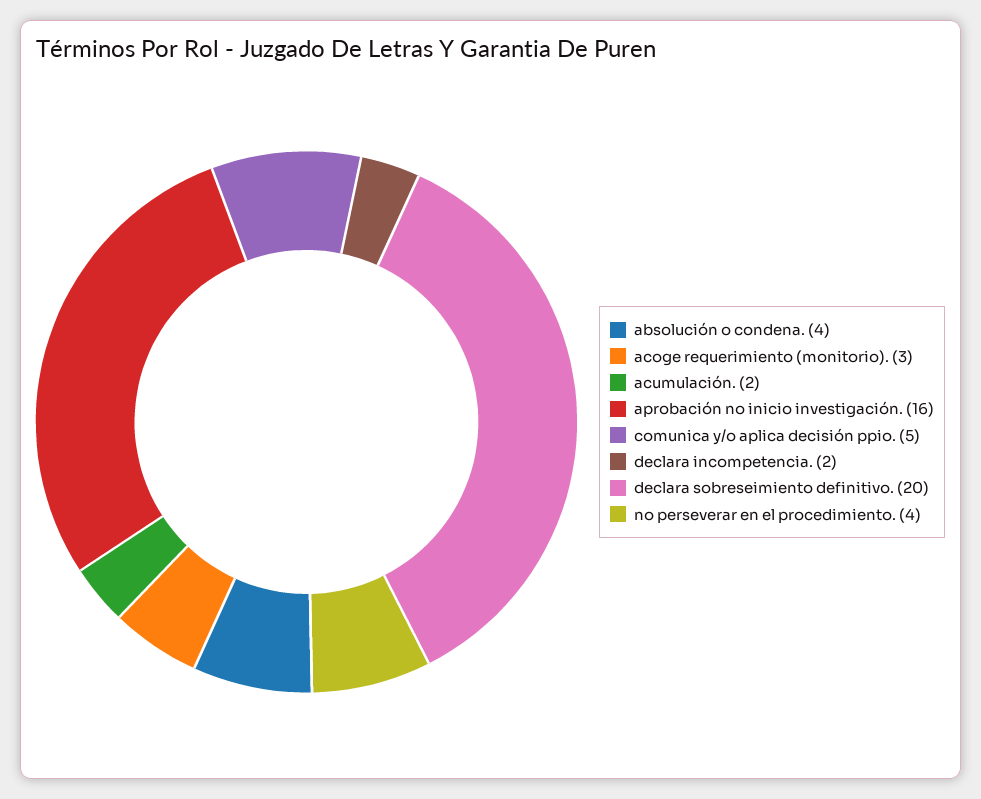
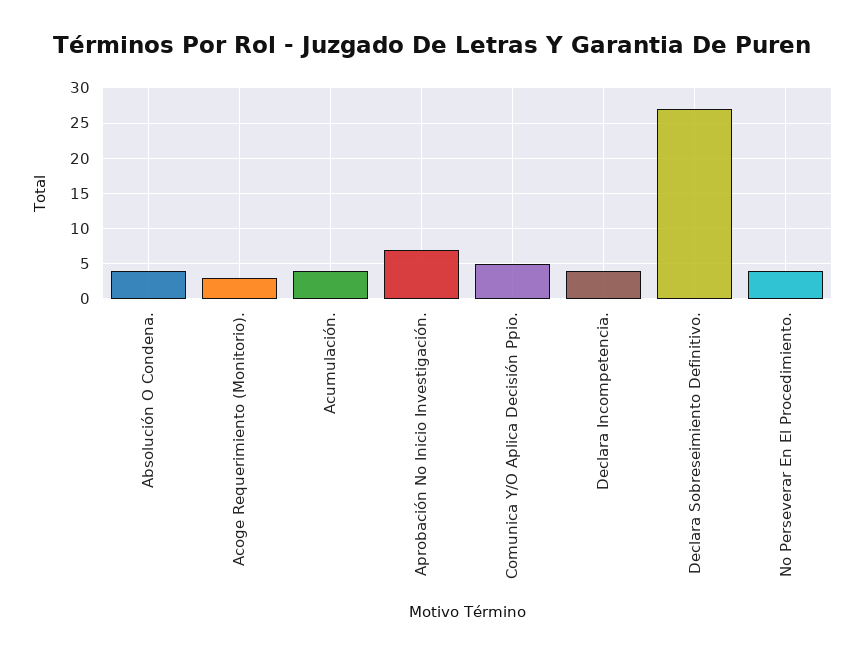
acumulación.: 2 -> 4
aprobación no inicio investigación.: 16 -> 7
declara incompetencia.: 2 -> 4
declara sobreseimiento definitivo.: 20 -> 27

